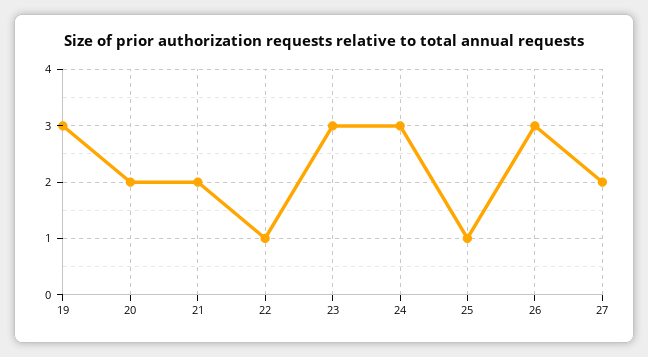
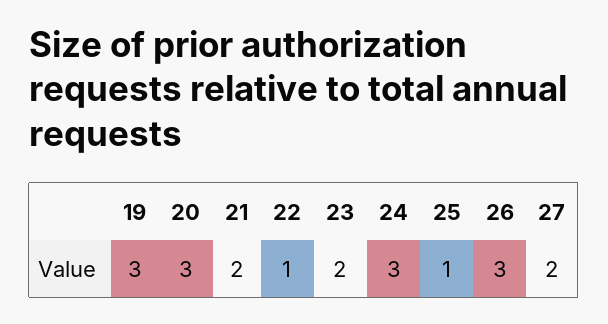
20: 2 -> 3
23: 3 -> 2

